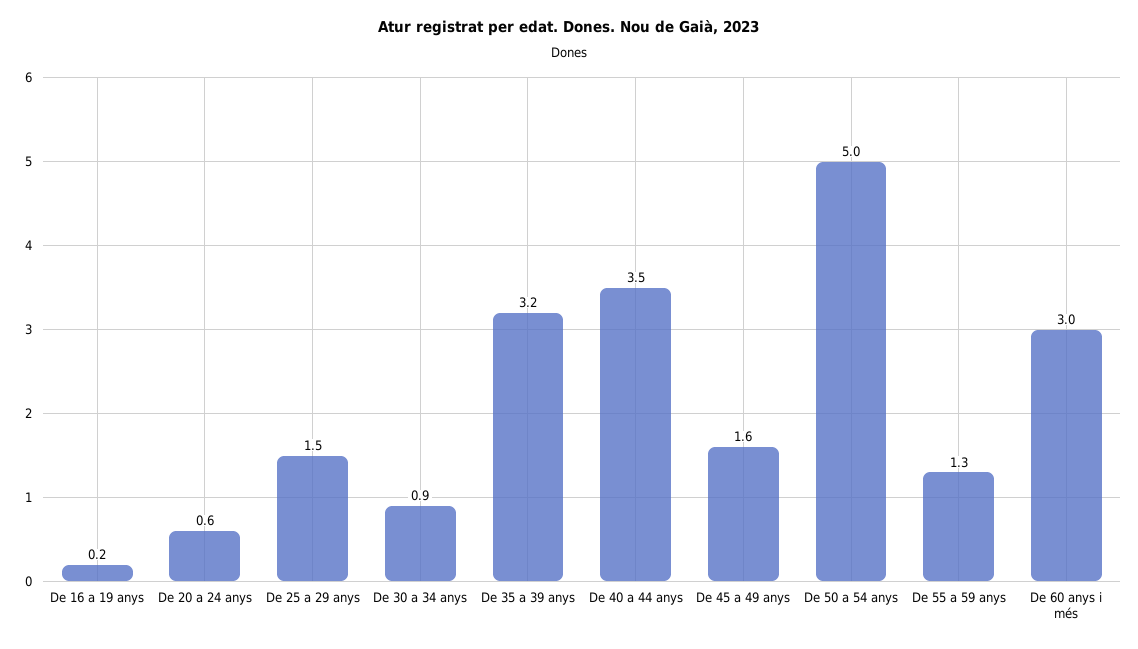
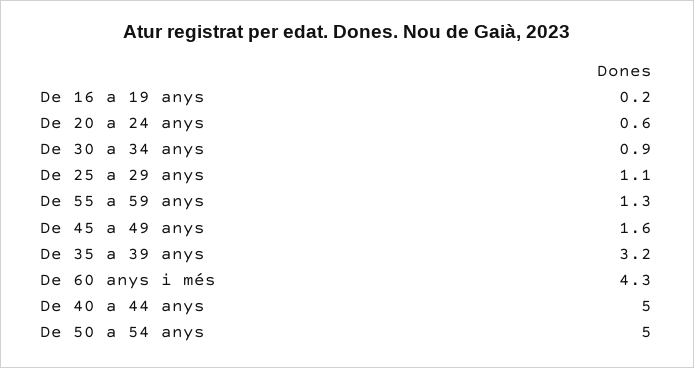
De 25 a 29 anys: 1.5 -> 1.1
De 40 a 44 anys: 3.5 -> 5
De 60 anys i més: 3 -> 4.3

